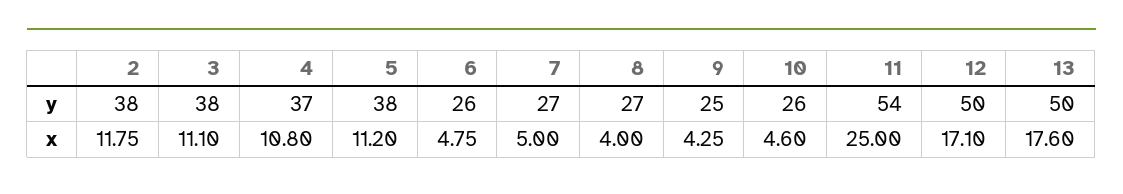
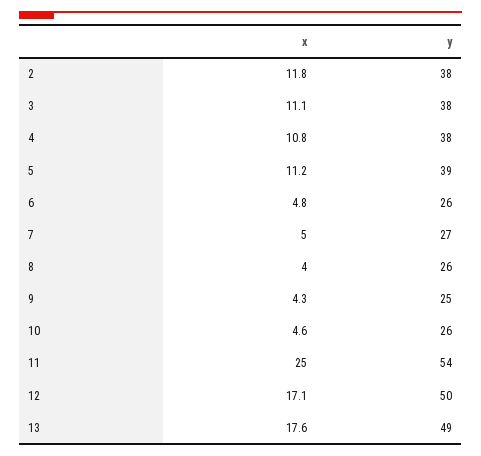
4, y: 37 -> 38
5, y: 38 -> 39
8, y: 27 -> 26
13, y: 50 -> 49

